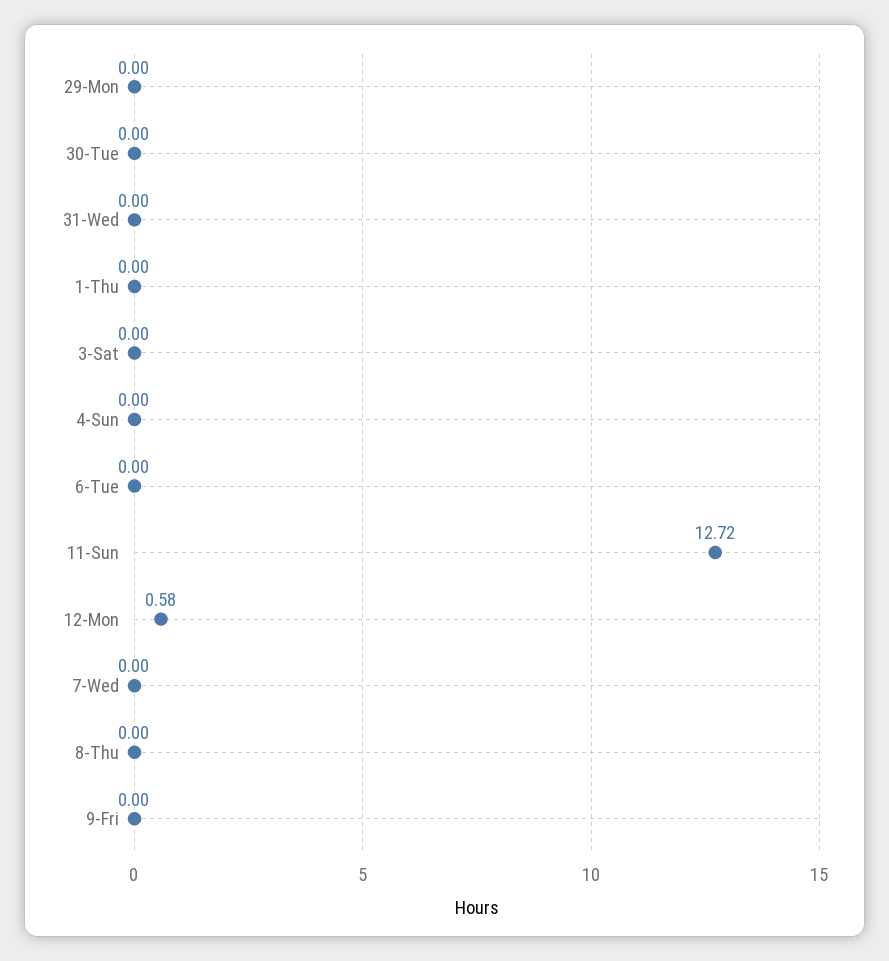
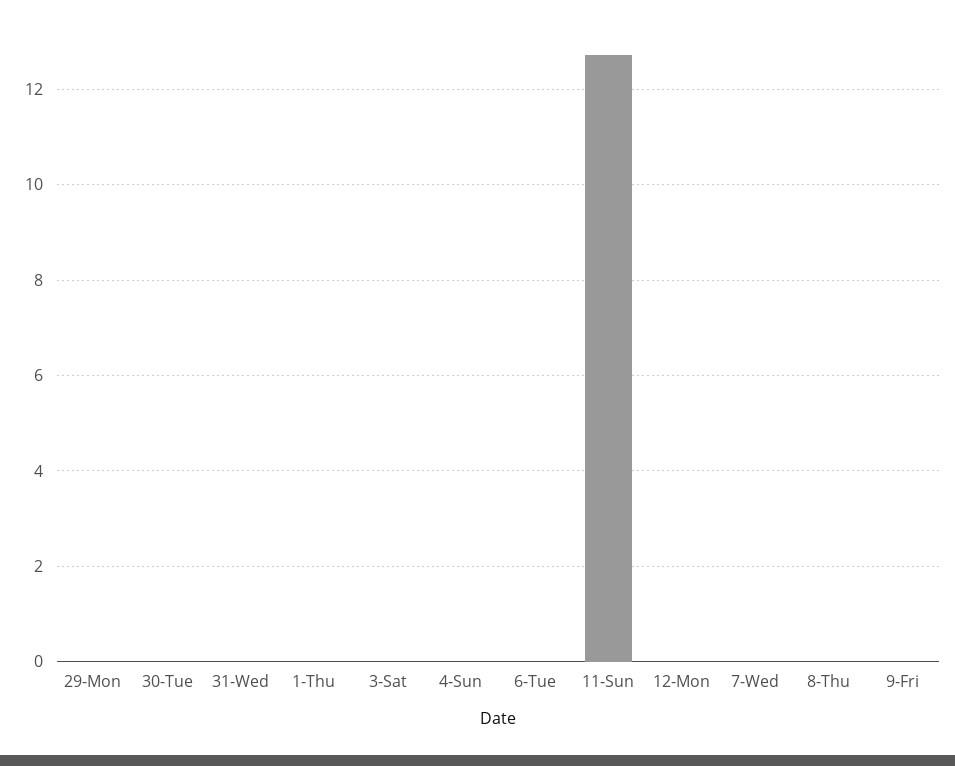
12-Mon: 0.58 -> 0

